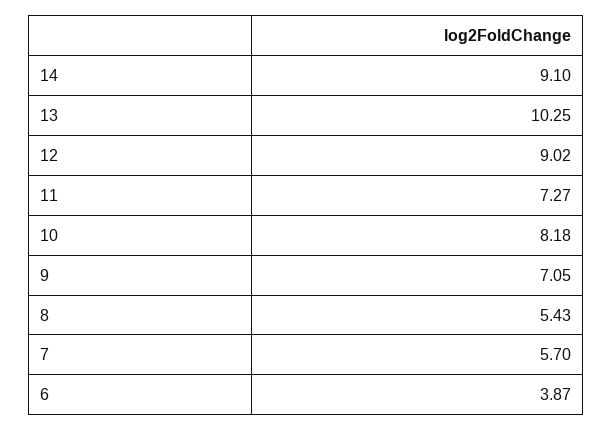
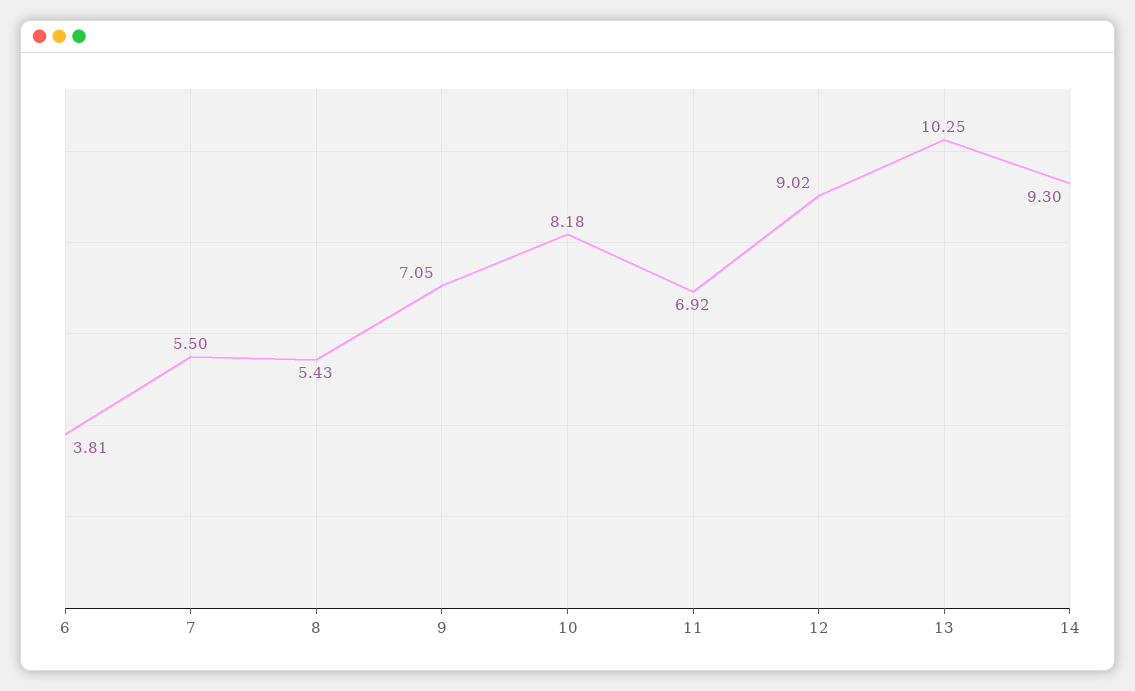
14: 9.1 -> 9.3
11: 7.27 -> 6.92
7: 5.7 -> 5.5
6: 3.87 -> 3.81

